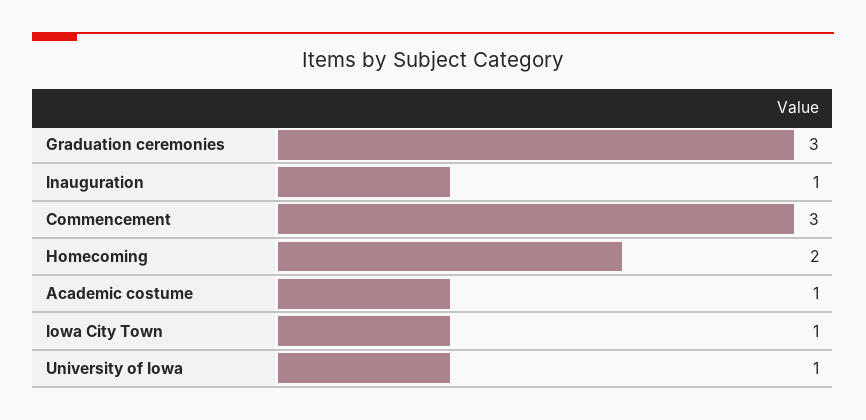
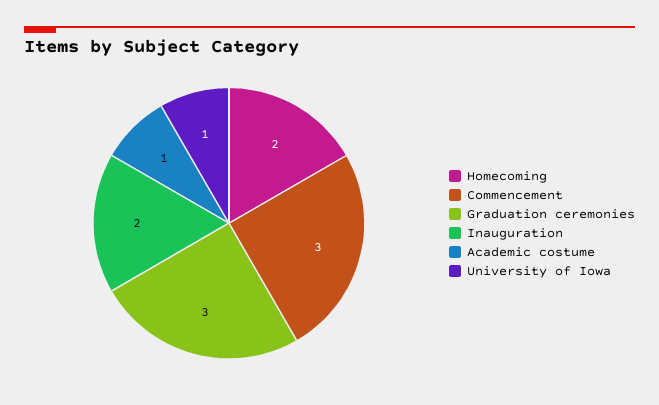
Inauguration: 1 -> 2
Iowa City Town: 1 -> none

